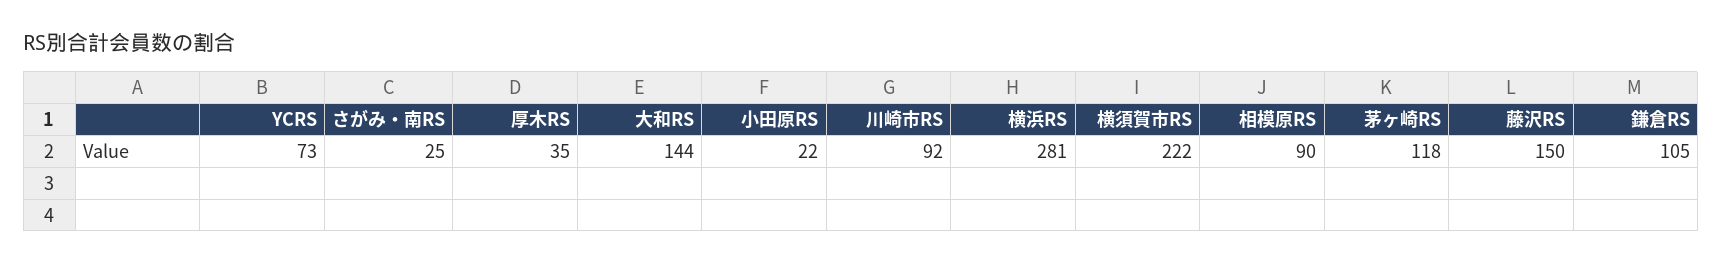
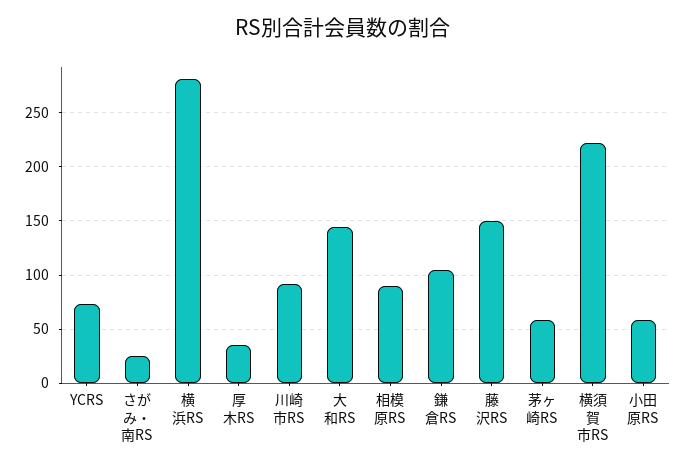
小田原RS: 22 -> 60
茅ヶ崎RS: 118 -> 60

